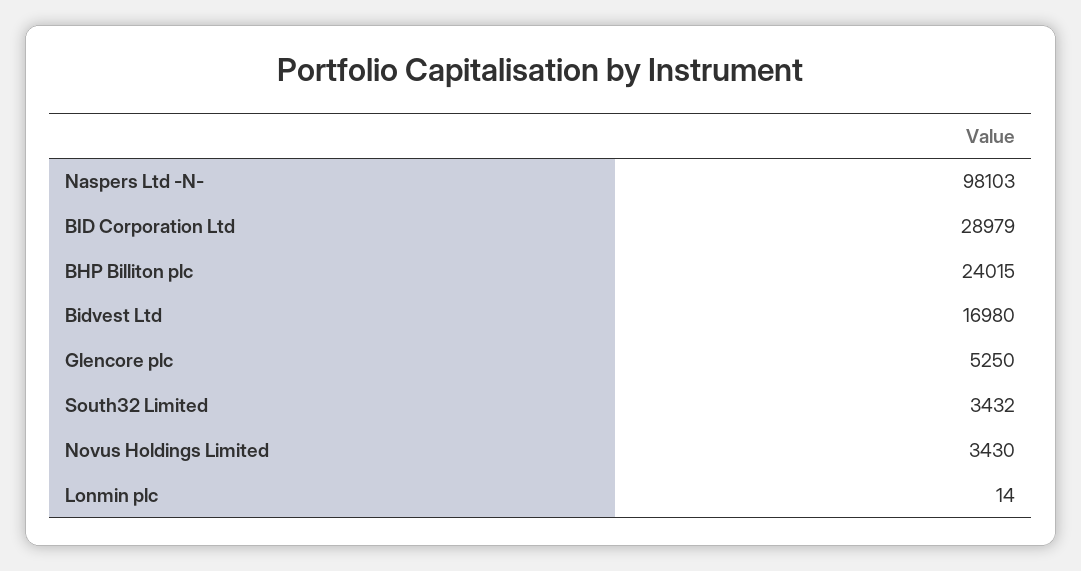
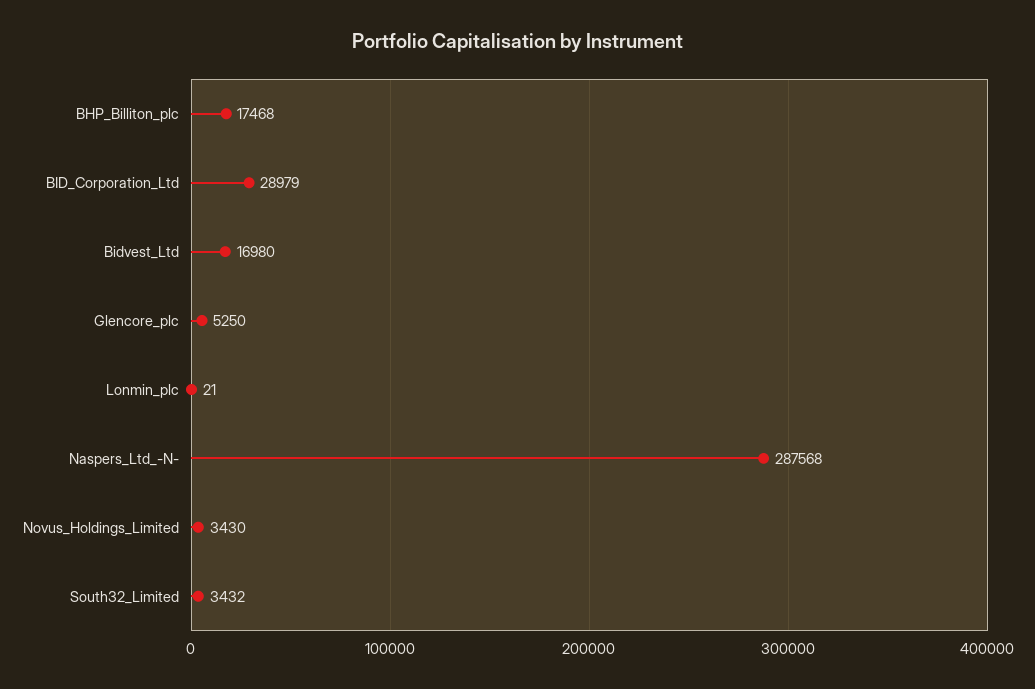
Naspers Ltd -N-: 98103 -> 287568
BHP Billiton plc: 24015 -> 17468
Lonmin plc: 14 -> 21

